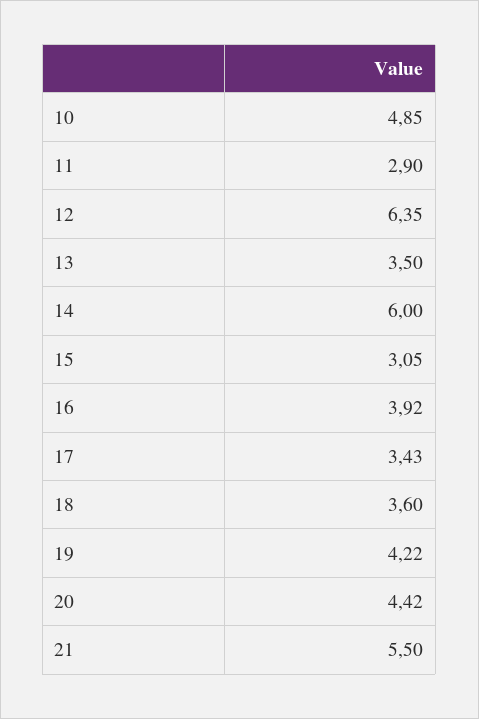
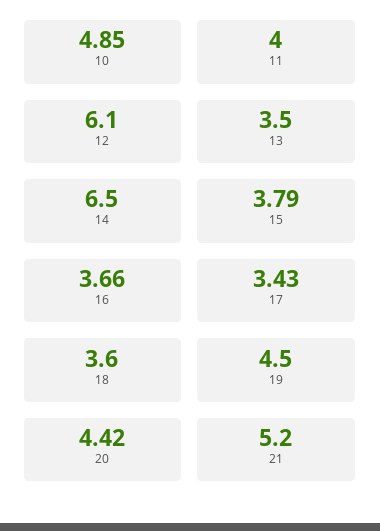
11: 2.9 -> 4
12: 6.35 -> 6.1
14: 6 -> 6.5
15: 3.05 -> 3.79
16: 3.92 -> 3.66
19: 4.22 -> 4.5
21: 5.5 -> 5.2

